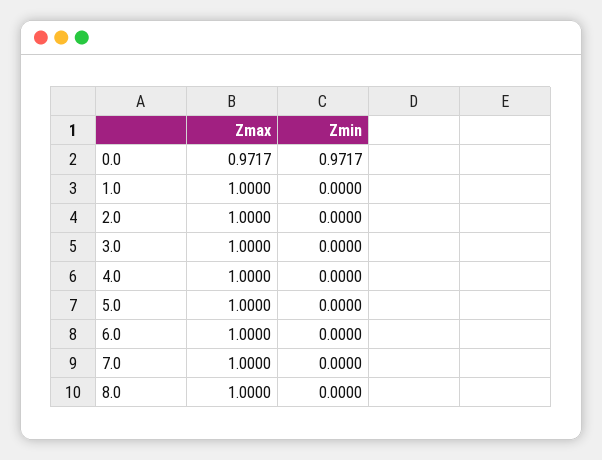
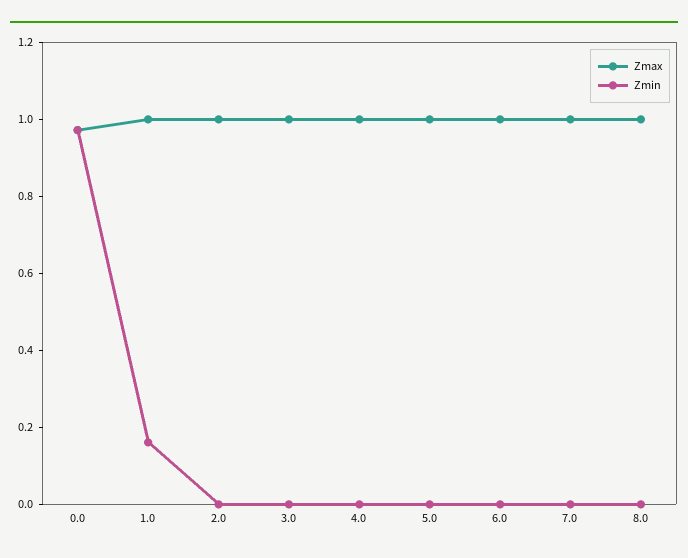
Zmin, 1.0: 0 -> 0.15

